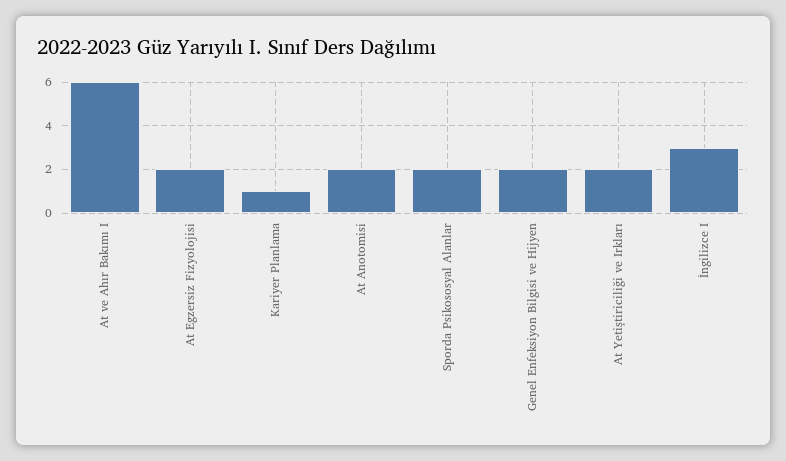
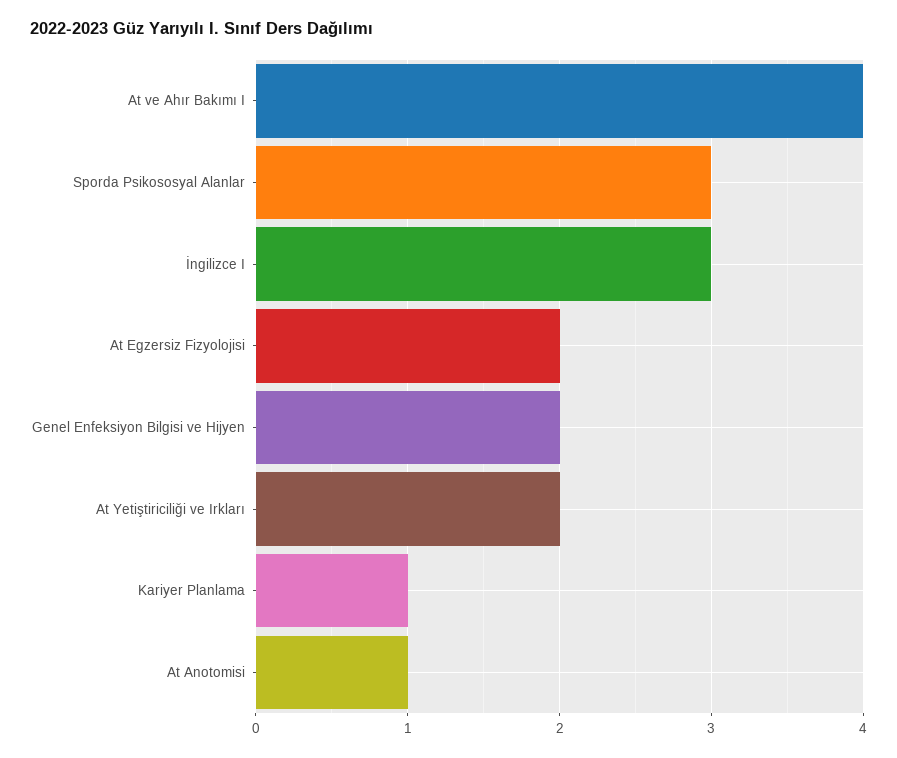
At ve Ahır Bakımı I: 6 -> 4
At Anotomisi: 2 -> 1
Sporda Psikososyal Alanlar: 2 -> 3

